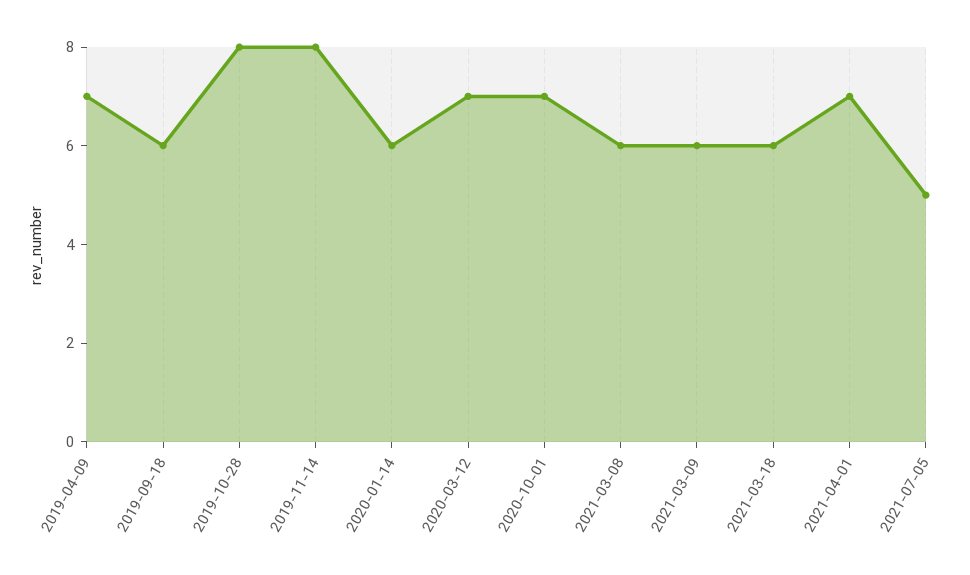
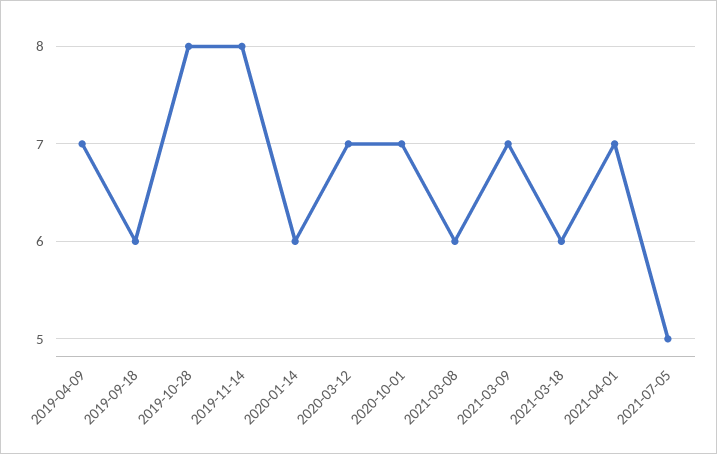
2021-03-09: 6 -> 7

